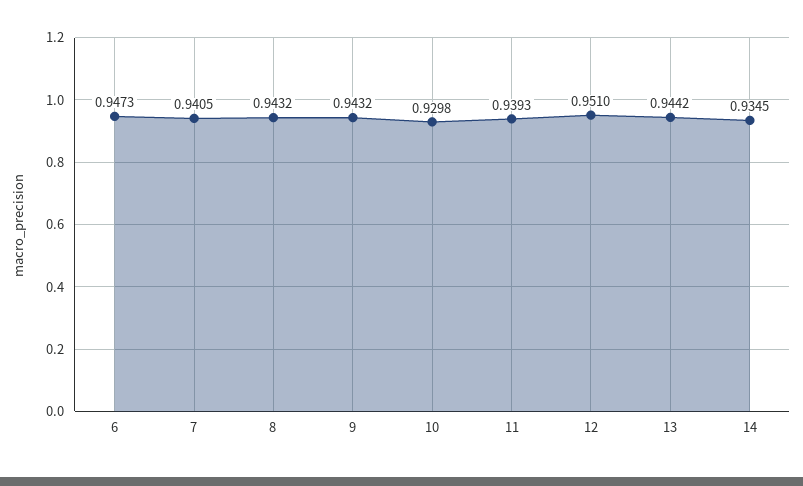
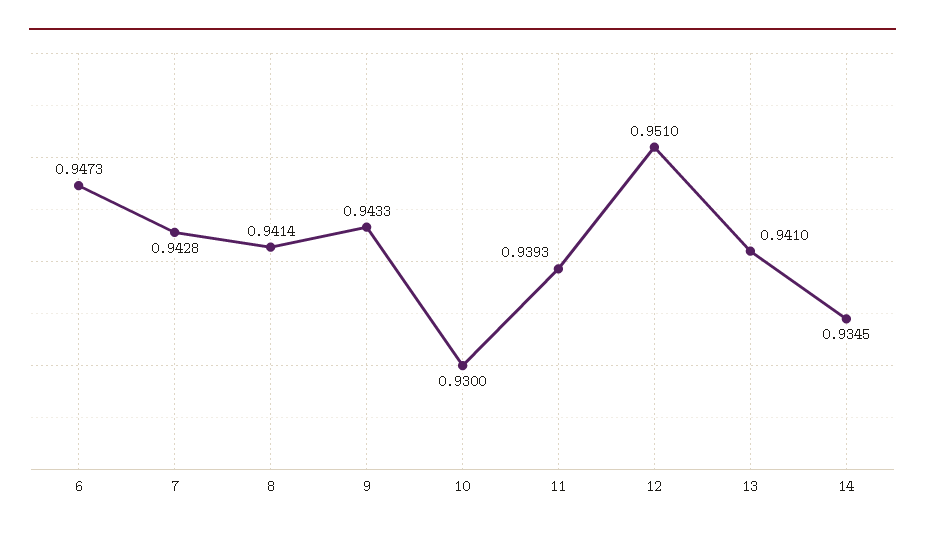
7: 0.9405 -> 0.9428
8: 0.9432 -> 0.9414
9: 0.9432 -> 0.9433
10: 0.9298 -> 0.93
13: 0.9442 -> 0.941

